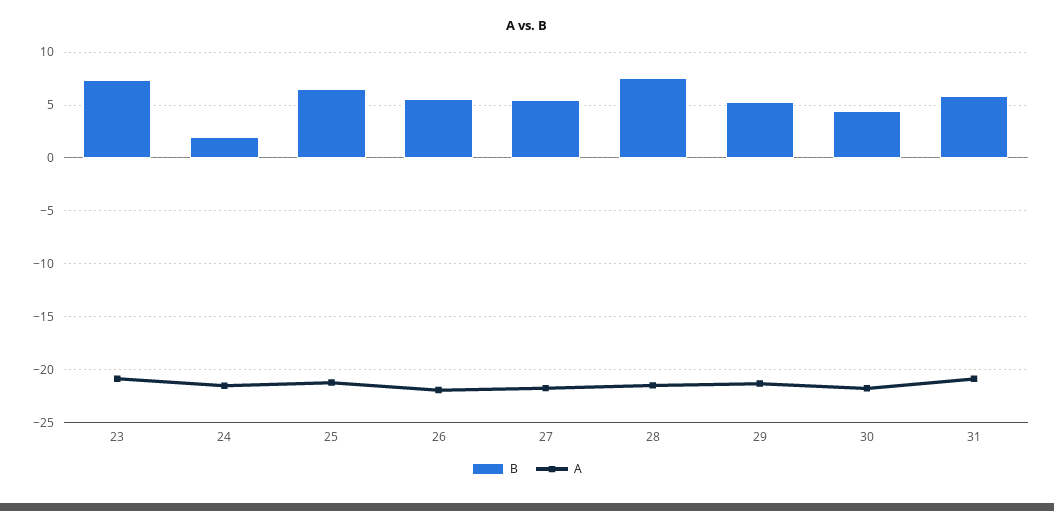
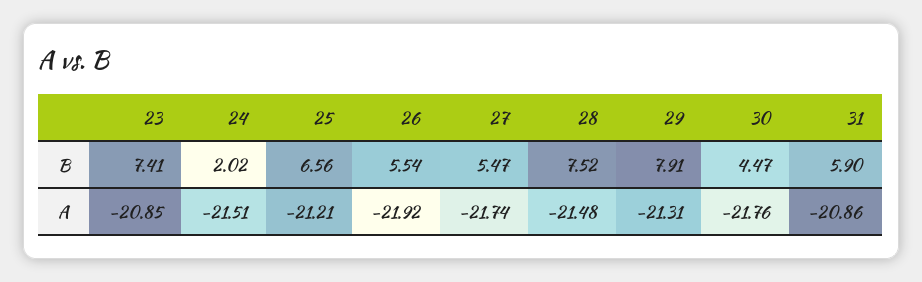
B, 29: 5 -> 7.91

